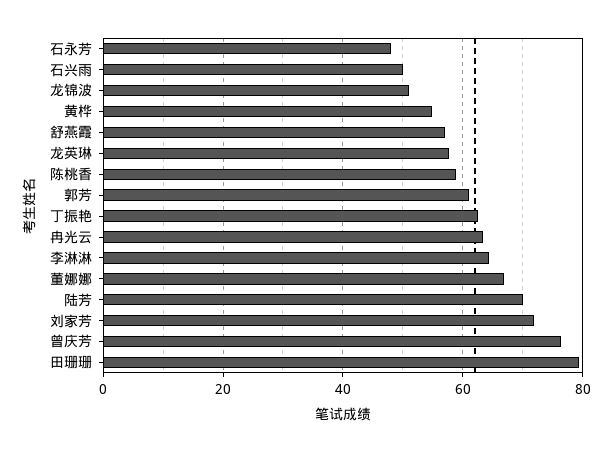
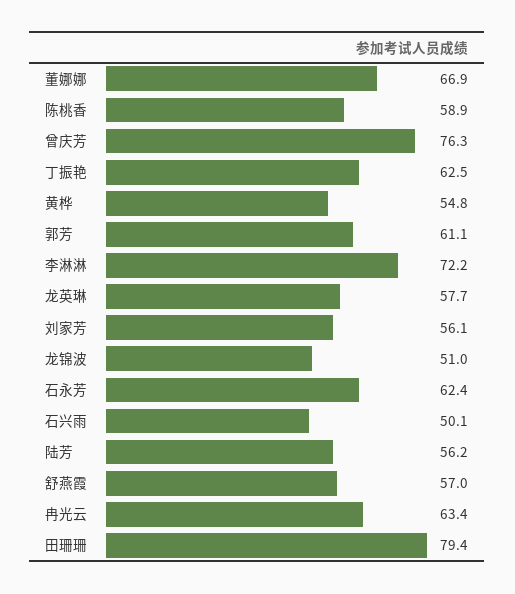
石永芳: 48 -> 62.4
李淋淋: 64 -> 72.2
陆芳: 70 -> 56.2
刘家芳: 72 -> 56.1

